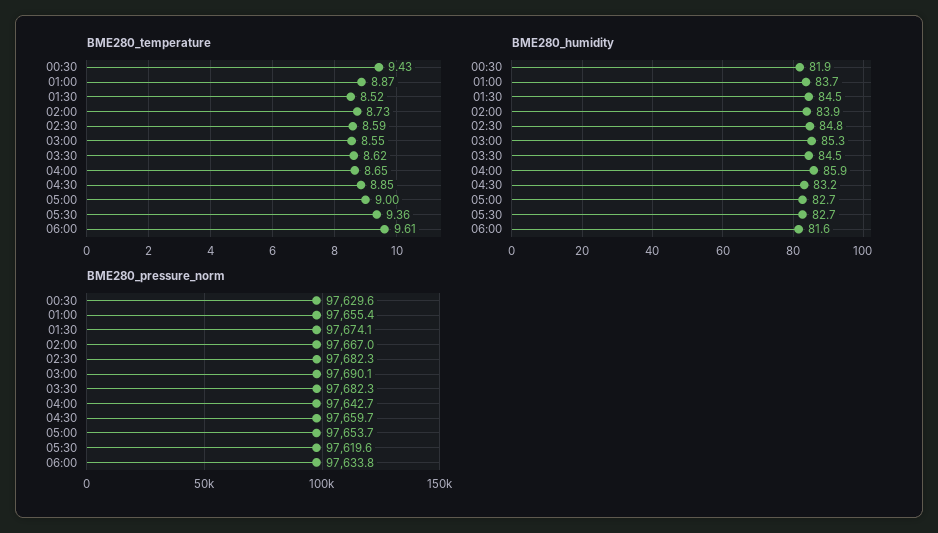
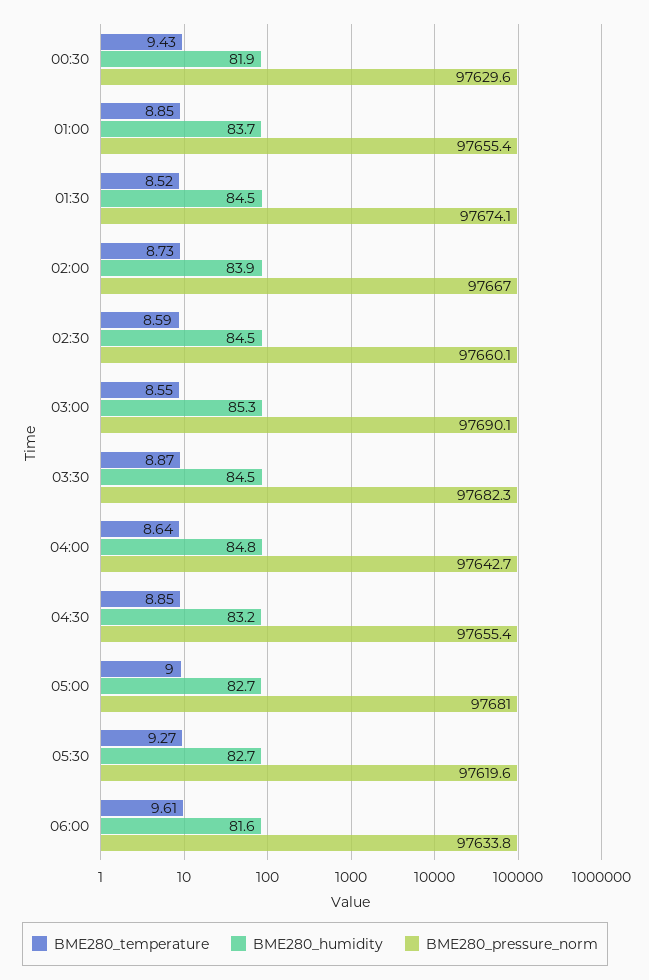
BME280_temperature, 01:00: 8.87 -> 8.85
BME280_temperature, 03:30: 8.62 -> 8.87
BME280_temperature, 04:00: 8.65 -> 8.64
BME280_temperature, 05:30: 9.36 -> 9.27
BME280_humidity, 02:30: 84.8 -> 84.5
BME280_humidity, 04:00: 85.9 -> 84.8
BME280_pressure_norm, 02:30: 97682.3 -> 97660.1
BME280_pressure_norm, 04:30: 97659.7 -> 97655.4
BME280_pressure_norm, 05:00: 97653.7 -> 97681

